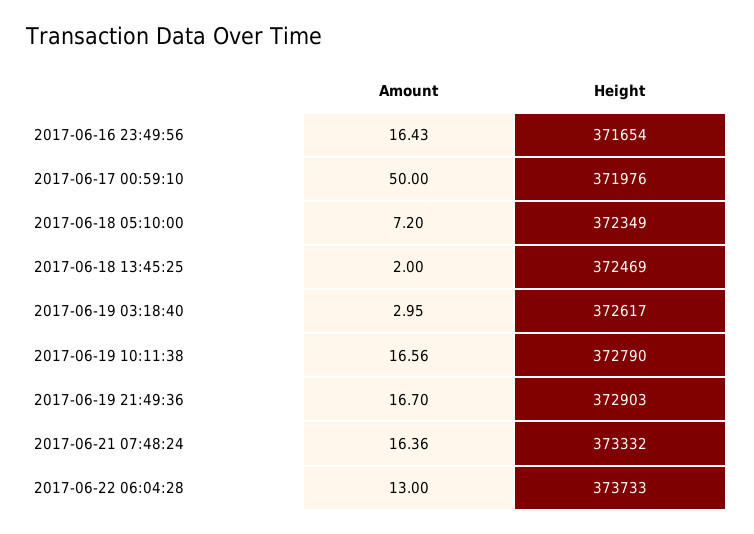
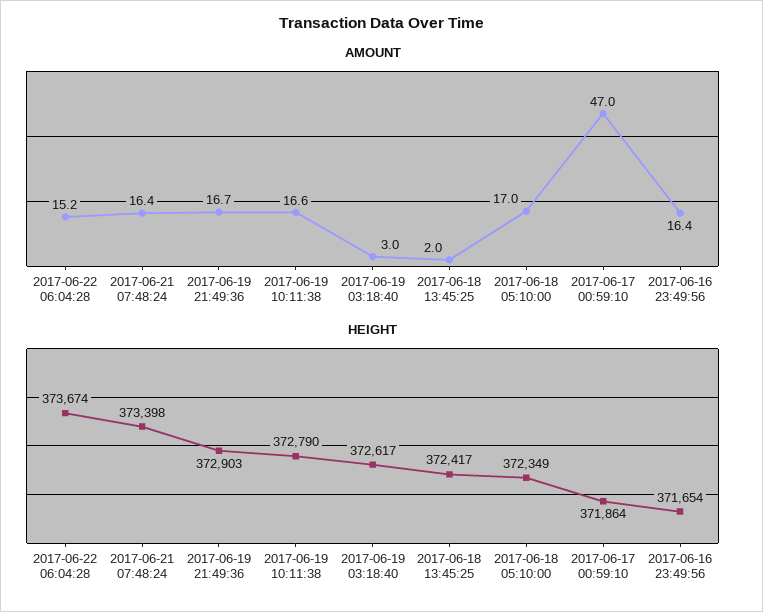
Amount, 2017-06-17 00:59:10: 50 -> 47
Height, 2017-06-17 00:59:10: 371976 -> 371864
Amount, 2017-06-18 05:10:00: 7.2 -> 17
Height, 2017-06-18 13:45:25: 372469 -> 372417
Height, 2017-06-21 07:48:24: 373332 -> 373398
Amount, 2017-06-22 06:04:28: 13 -> 15.2
Height, 2017-06-22 06:04:28: 373733 -> 373674

